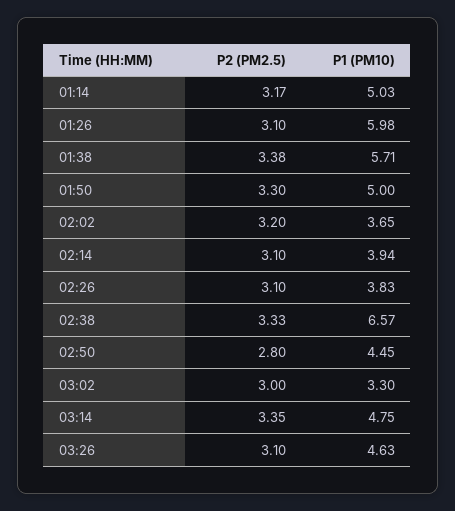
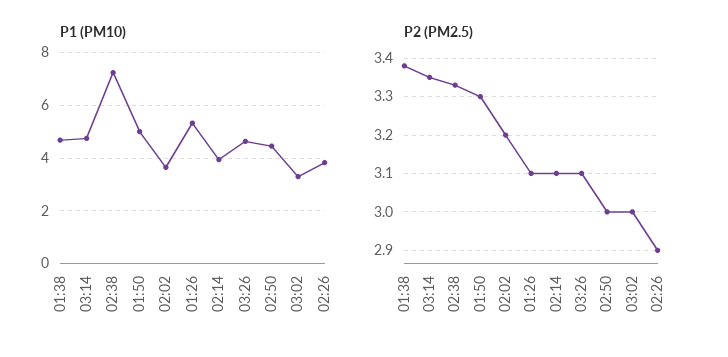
P2 (PM2.5), 01:14: 3.17 -> none
P1 (PM10), 01:14: 5.03 -> none
P1 (PM10), 01:26: 5.98 -> 5.25
P1 (PM10), 01:38: 5.71 -> 4.75
P2 (PM2.5), 02:26: 3.1 -> 2.9
P1 (PM10), 02:38: 6.57 -> 7.25
P2 (PM2.5), 02:50: 2.8 -> 3

